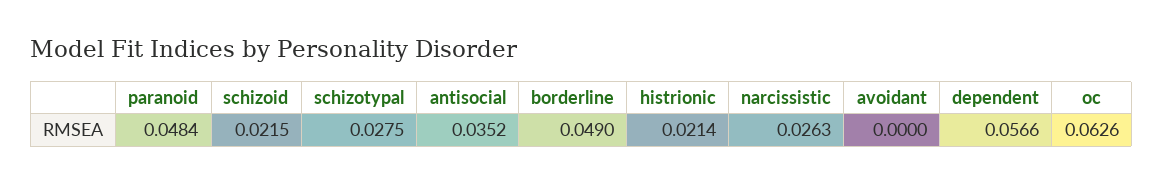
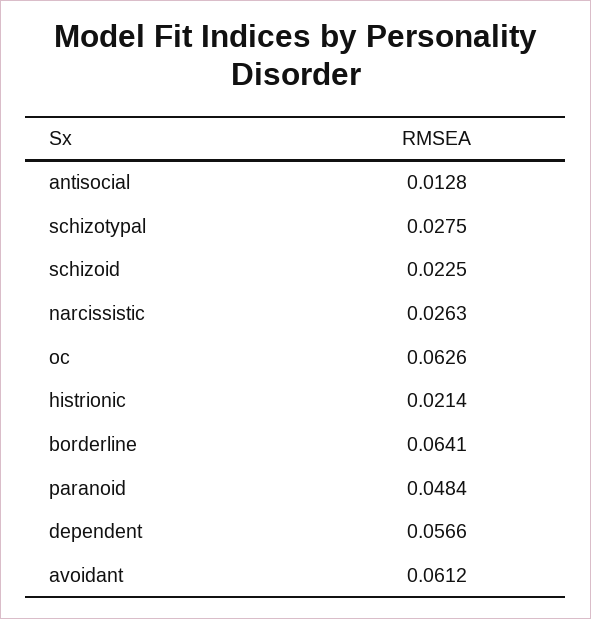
schizoid: 0.0215 -> 0.0225
antisocial: 0.0352 -> 0.0128
borderline: 0.049 -> 0.0641
avoidant: 0 -> 0.0612

